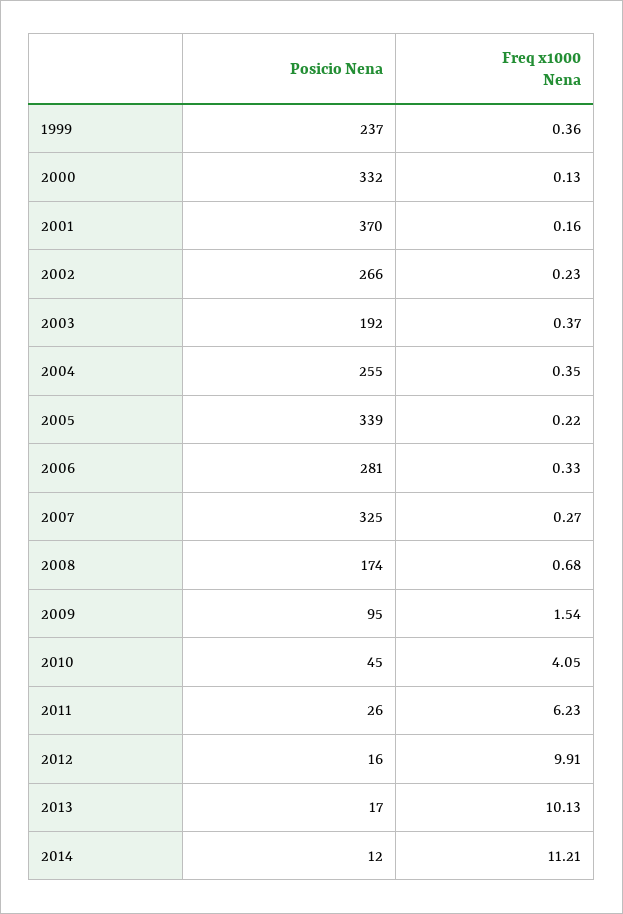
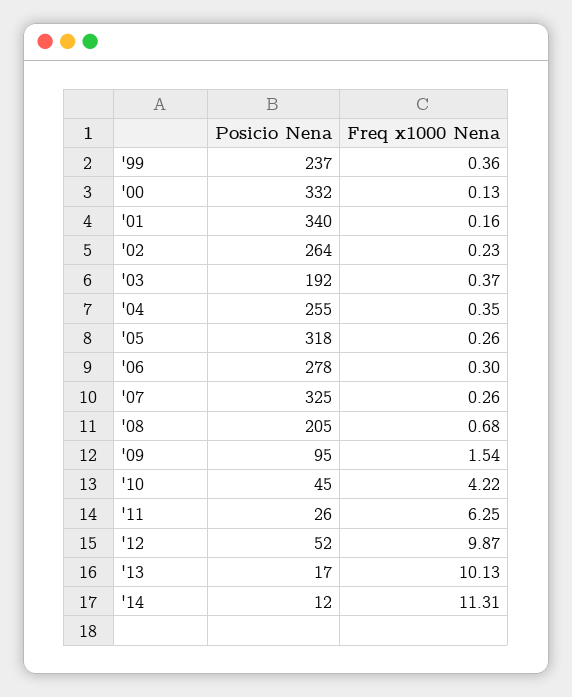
Posicio Nena, 2001: 370 -> 340
Posicio Nena, 2002: 266 -> 264
Posicio Nena, 2005: 339 -> 318
Freq x1000 Nena, 2005: 0.22 -> 0.26
Posicio Nena, 2006: 281 -> 278
Freq x1000 Nena, 2006: 0.33 -> 0.3
Freq x1000 Nena, 2007: 0.27 -> 0.26
Posicio Nena, 2008: 174 -> 205
Freq x1000 Nena, 2010: 4.05 -> 4.22
Freq x1000 Nena, 2011: 6.23 -> 6.25
Posicio Nena, 2012: 16 -> 52
Freq x1000 Nena, 2012: 9.91 -> 9.87
Freq x1000 Nena, 2014: 11.21 -> 11.31

